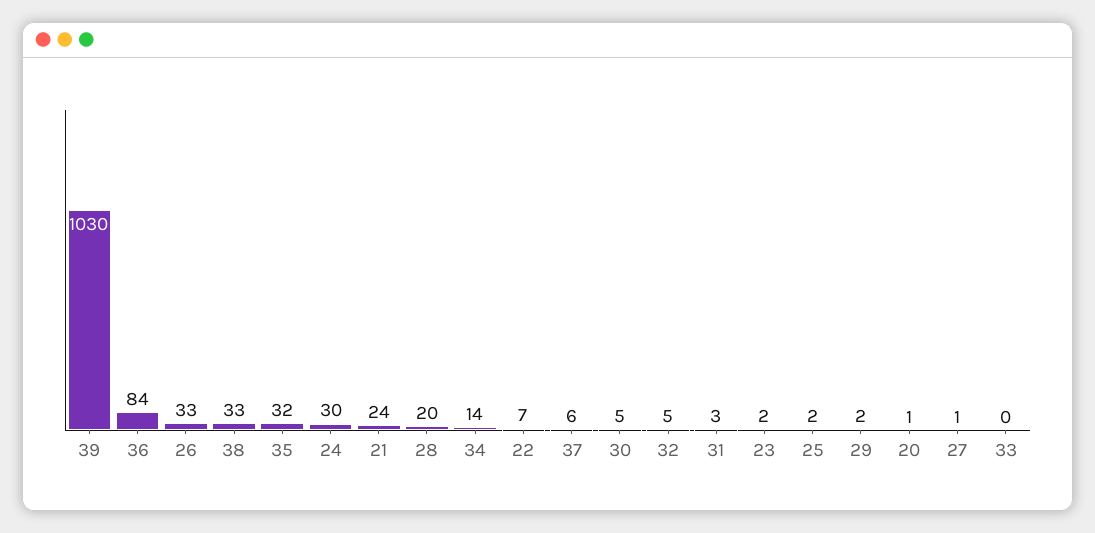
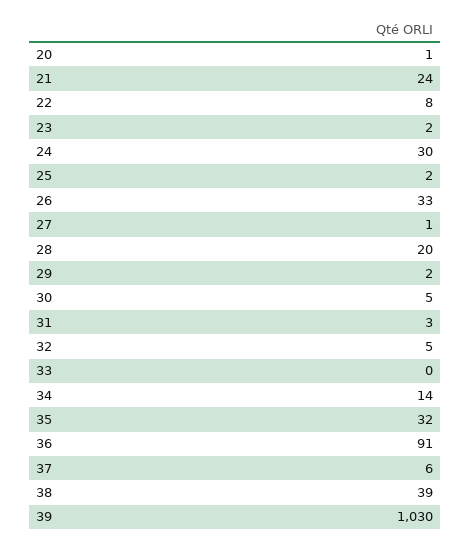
36: 84 -> 91
38: 33 -> 39
22: 7 -> 8

